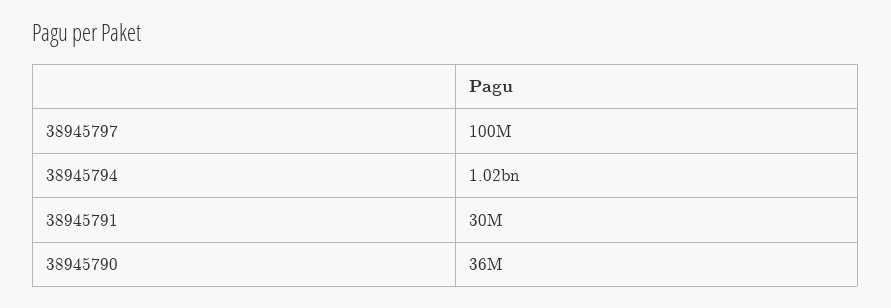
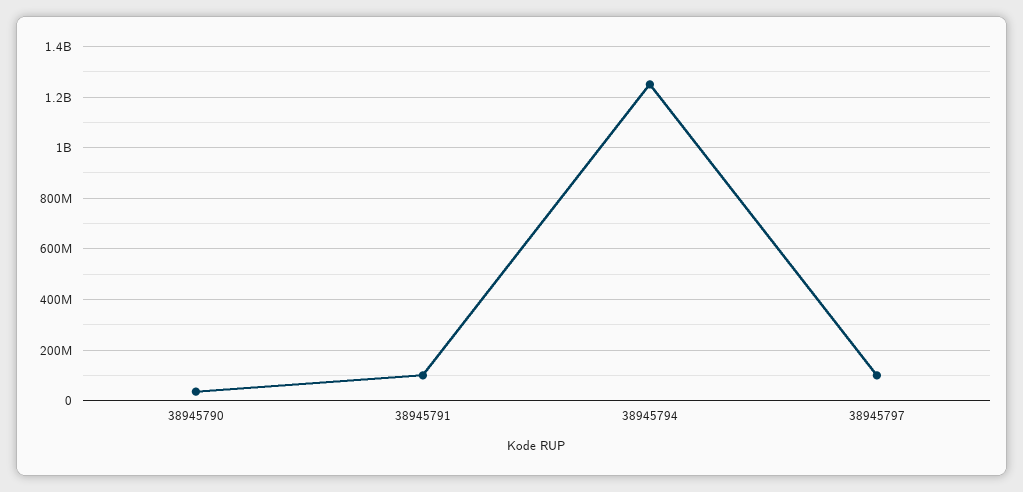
38945794: 1020000000 -> 1250000000
38945791: 30000000 -> 100000000

